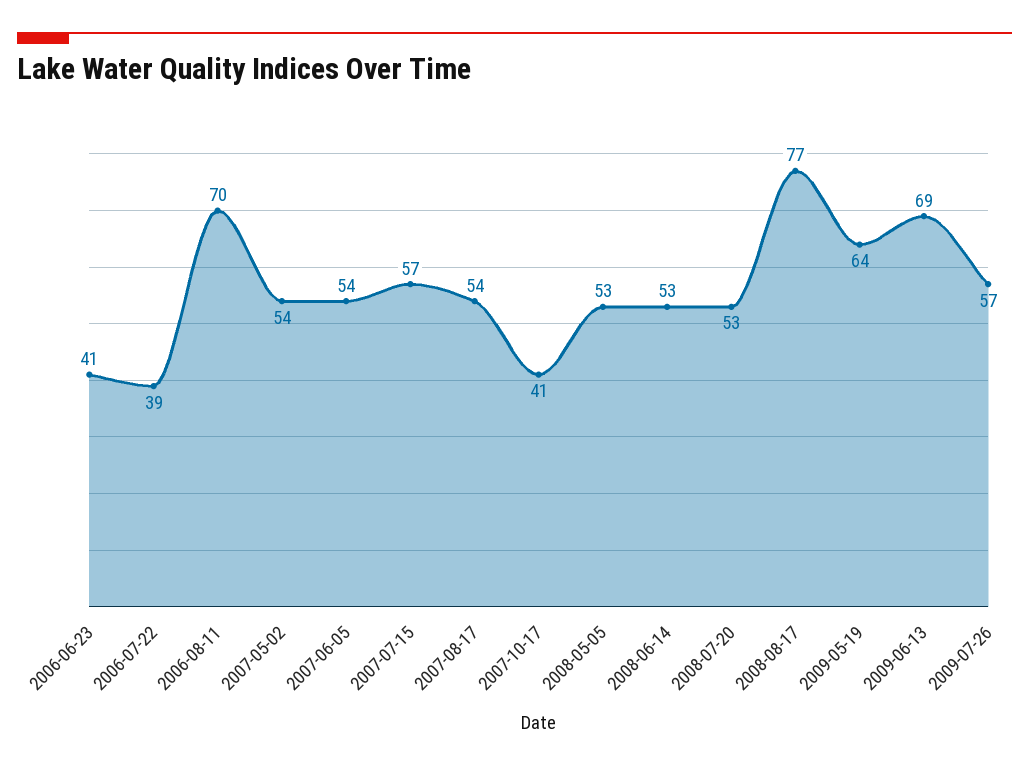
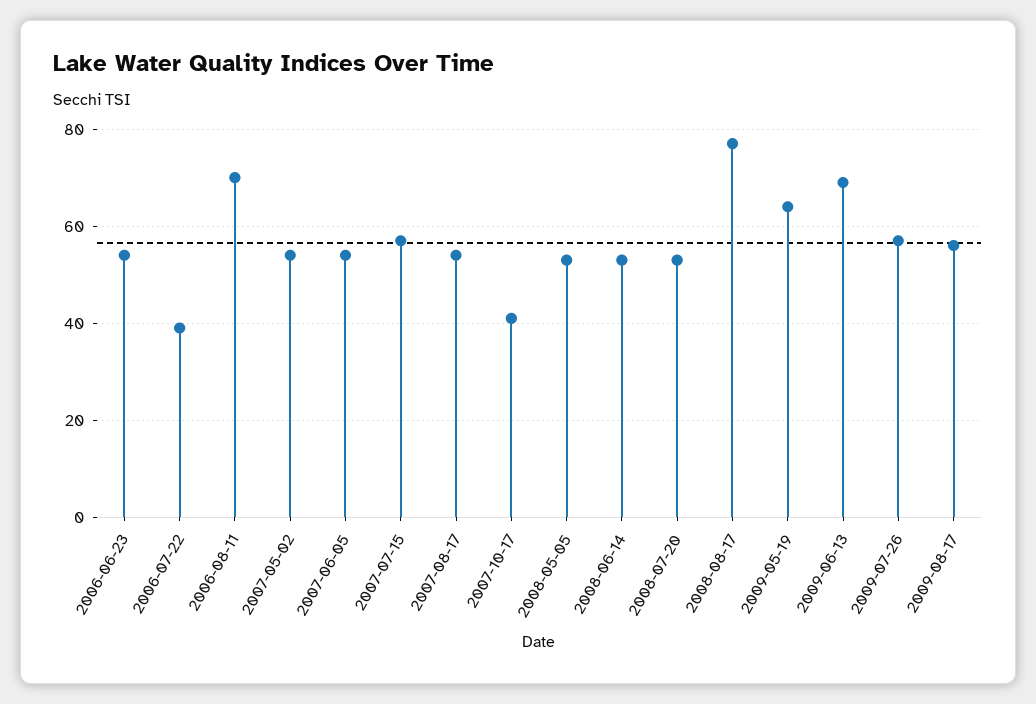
2006-06-23: 41 -> 55
2009-08-17: none -> 55

